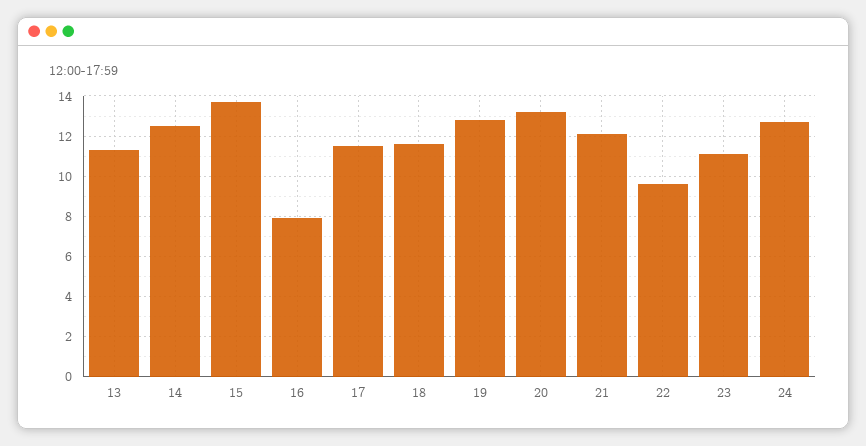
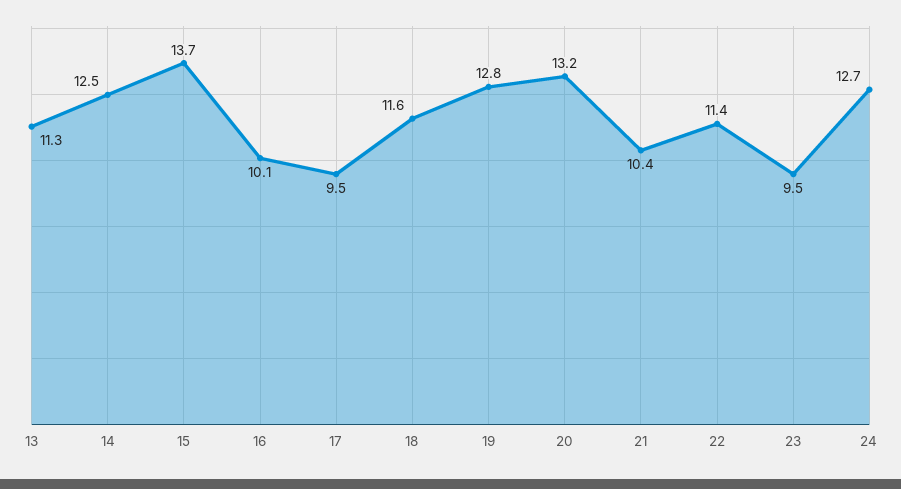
16: 8 -> 10.1
17: 11.5 -> 9.5
21: 12 -> 10.4
22: 9.5 -> 11.4
23: 11 -> 9.5

